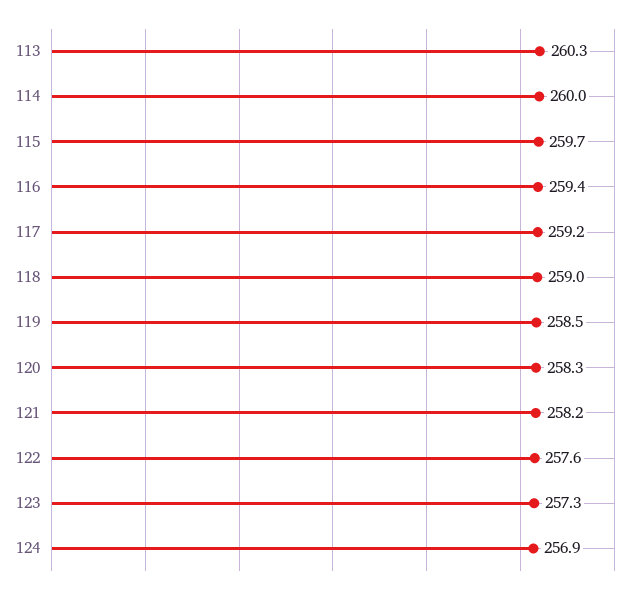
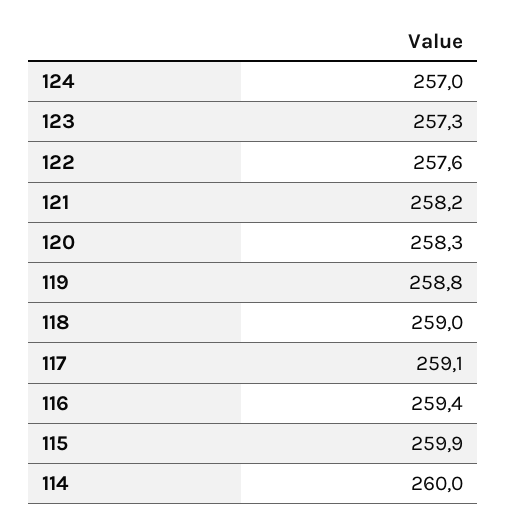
113: 260.3 -> none
115: 259.7 -> 259.9
117: 259.2 -> 259.1
119: 258.5 -> 258.8
124: 256.9 -> 257

